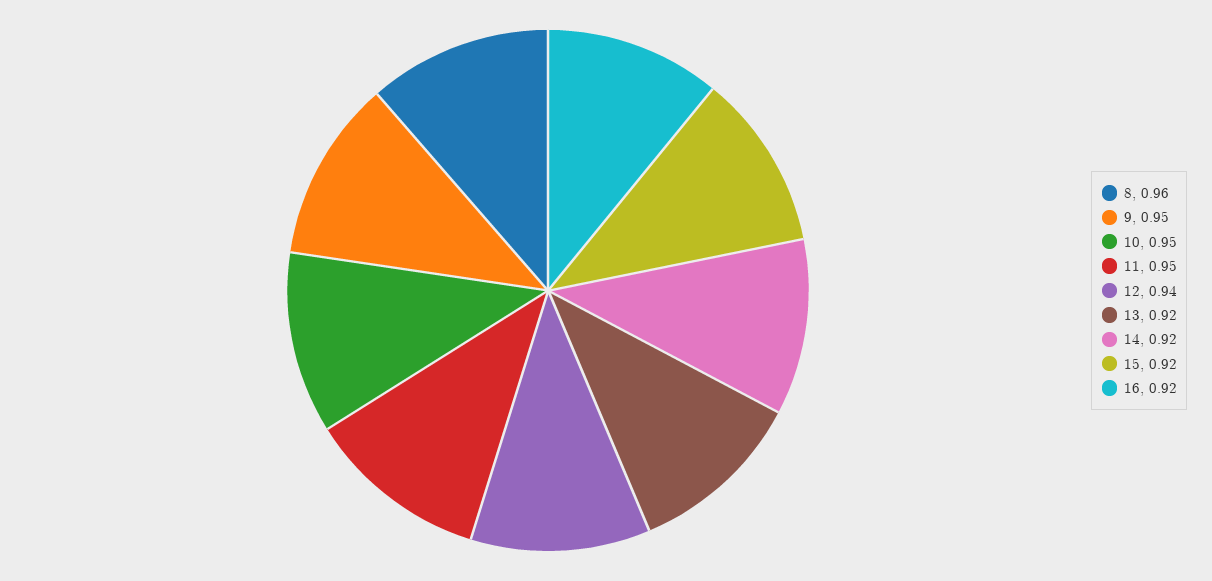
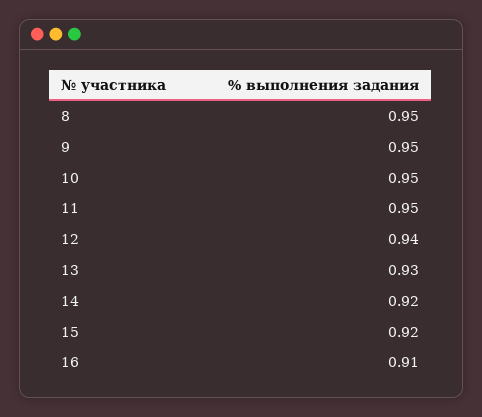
8: 0.96 -> 0.95
13: 0.92 -> 0.93
16: 0.92 -> 0.91

